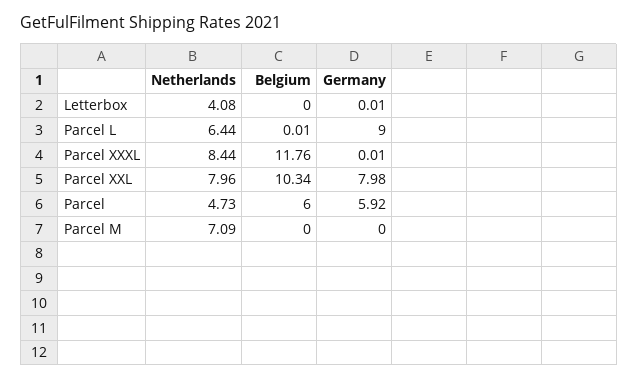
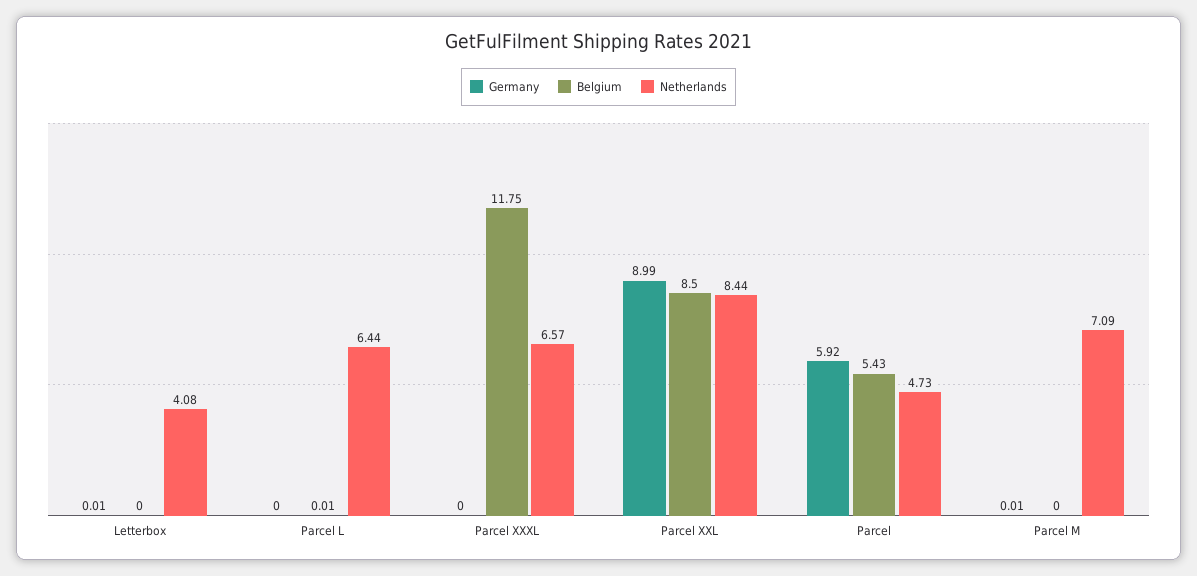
Germany, Parcel L: 9 -> 0
Netherlands, Parcel XXXL: 8.44 -> 6.57
Belgium, Parcel XXXL: 11.76 -> 11.75
Germany, Parcel XXXL: 0.01 -> 0
Netherlands, Parcel XXL: 7.96 -> 8.44
Belgium, Parcel XXL: 10.34 -> 8.5
Germany, Parcel XXL: 7.98 -> 8.99
Belgium, Parcel: 6 -> 5.43
Germany, Parcel M: 0 -> 0.01

